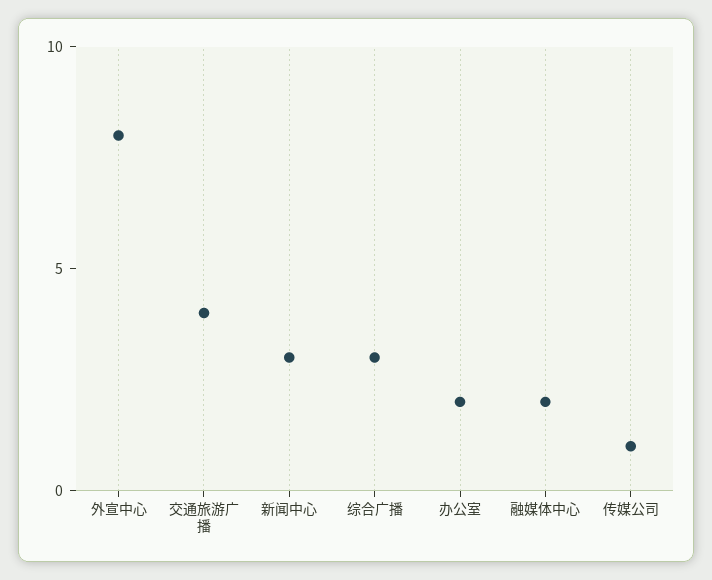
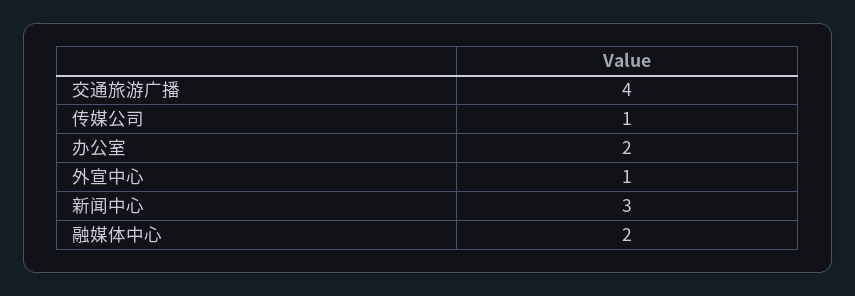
外宣中心: 8 -> 1
综合广播: 3 -> none

